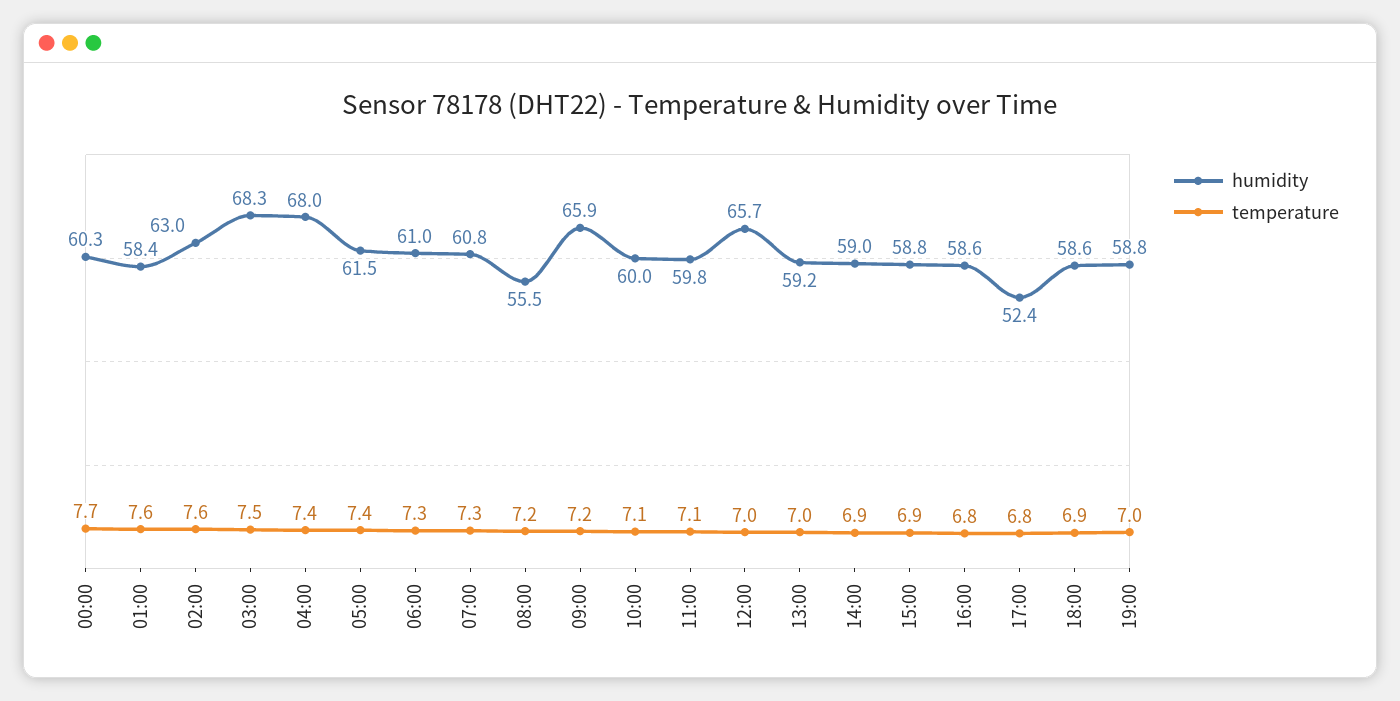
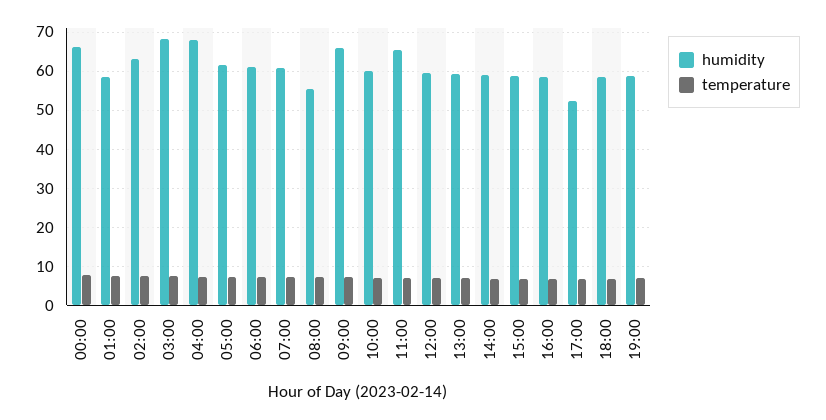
humidity, 00:00: 60.3 -> 66
humidity, 11:00: 59.8 -> 66
humidity, 12:00: 65.7 -> 60

